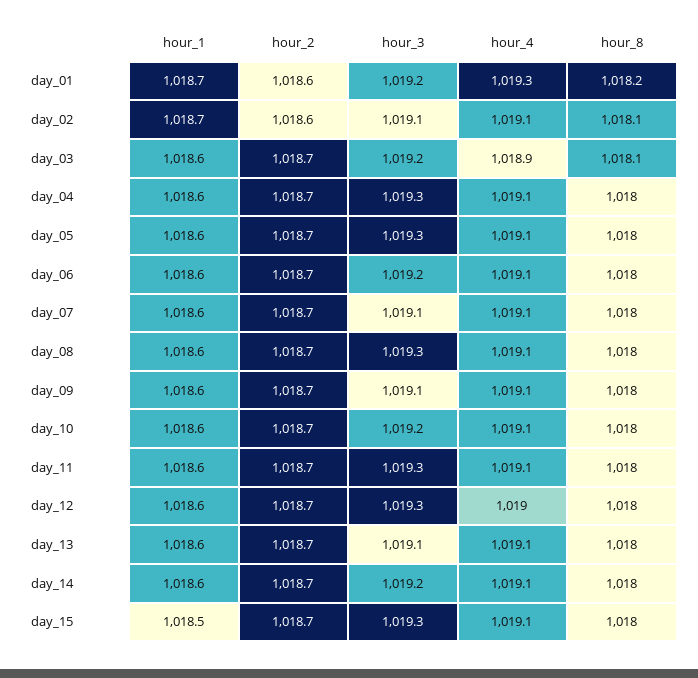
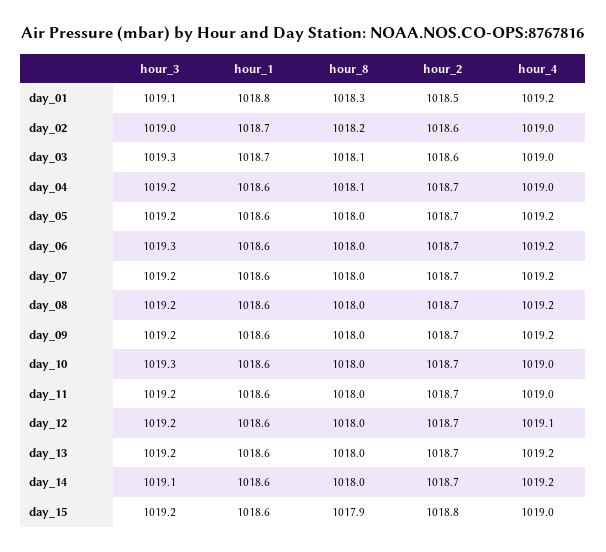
hour_1, day_01: 1018.7 -> 1018.8
hour_2, day_01: 1018.6 -> 1018.5
hour_3, day_01: 1019.2 -> 1019.1
hour_4, day_01: 1019.3 -> 1019.2
hour_8, day_01: 1018.2 -> 1018.3
hour_3, day_02: 1019.1 -> 1019
hour_4, day_02: 1019.1 -> 1019
hour_8, day_02: 1018.1 -> 1018.2
hour_1, day_03: 1018.6 -> 1018.7
hour_2, day_03: 1018.7 -> 1018.6
hour_3, day_03: 1019.2 -> 1019.3
hour_4, day_03: 1018.9 -> 1019
hour_3, day_04: 1019.3 -> 1019.2
hour_4, day_04: 1019.1 -> 1019
hour_8, day_04: 1018 -> 1018.1
hour_3, day_05: 1019.3 -> 1019.2
hour_4, day_05: 1019.1 -> 1019.2
hour_3, day_06: 1019.2 -> 1019.3
hour_4, day_06: 1019.1 -> 1019.2
hour_3, day_07: 1019.1 -> 1019.2
hour_4, day_07: 1019.1 -> 1019.2
hour_3, day_08: 1019.3 -> 1019.2
hour_4, day_08: 1019.1 -> 1019.2
hour_3, day_09: 1019.1 -> 1019.2
hour_4, day_09: 1019.1 -> 1019.2
hour_3, day_10: 1019.2 -> 1019.3
hour_4, day_10: 1019.1 -> 1019
hour_3, day_11: 1019.3 -> 1019.2
hour_4, day_11: 1019.1 -> 1019
hour_3, day_12: 1019.3 -> 1019.2
hour_4, day_12: 1019 -> 1019.1
hour_3, day_13: 1019.1 -> 1019.2
hour_4, day_13: 1019.1 -> 1019.2
hour_3, day_14: 1019.2 -> 1019.1
hour_4, day_14: 1019.1 -> 1019.2
hour_1, day_15: 1018.5 -> 1018.6
hour_2, day_15: 1018.7 -> 1018.8
hour_3, day_15: 1019.3 -> 1019.2
hour_4, day_15: 1019.1 -> 1019
hour_8, day_15: 1018 -> 1017.9

